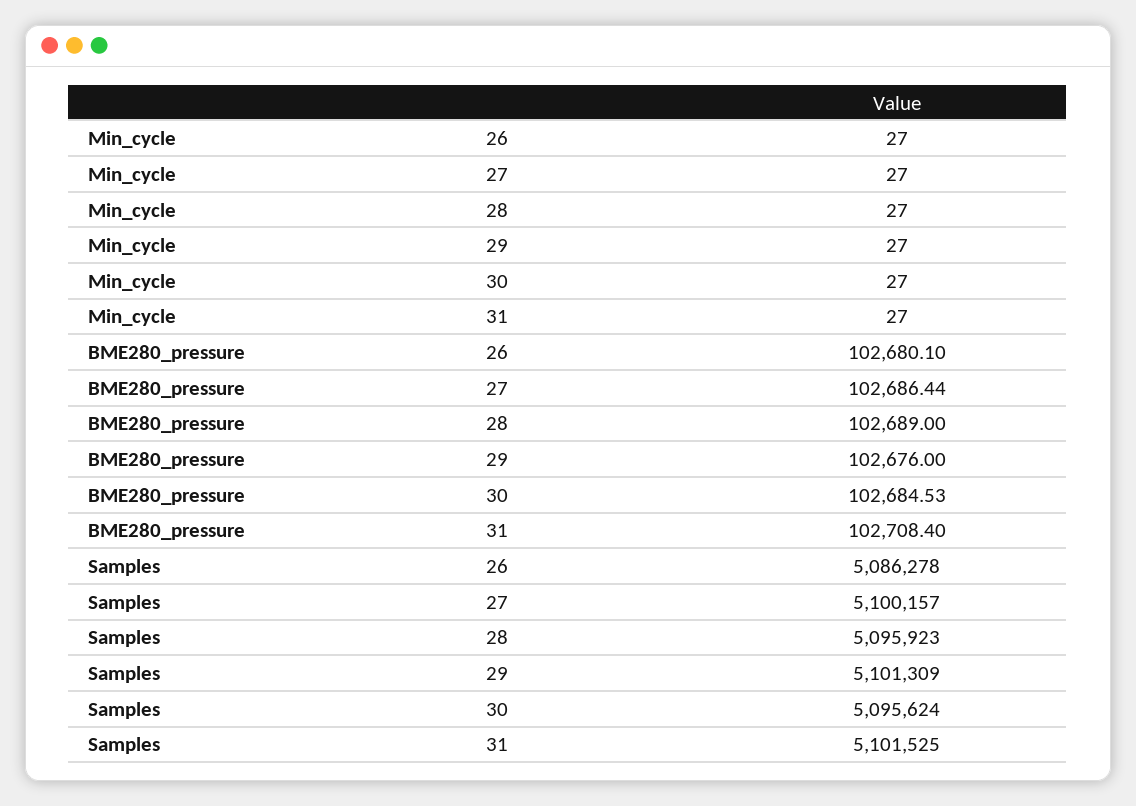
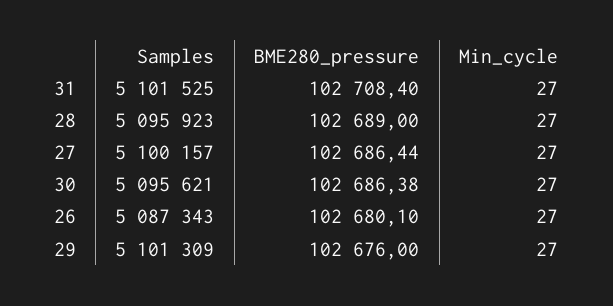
BME280_pressure, 30: 102684.53 -> 102686.38
Samples, 26: 5086278 -> 5087343
Samples, 30: 5095624 -> 5095621

